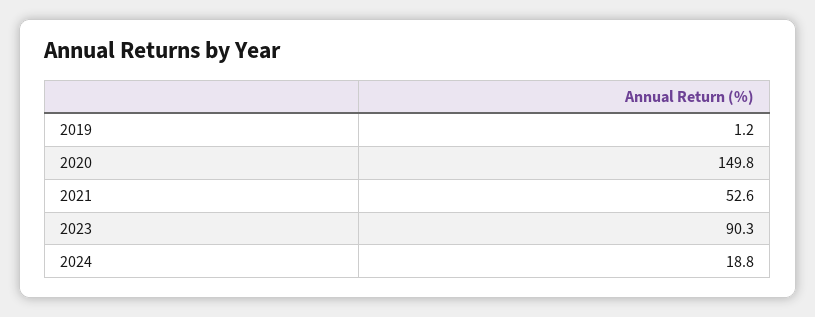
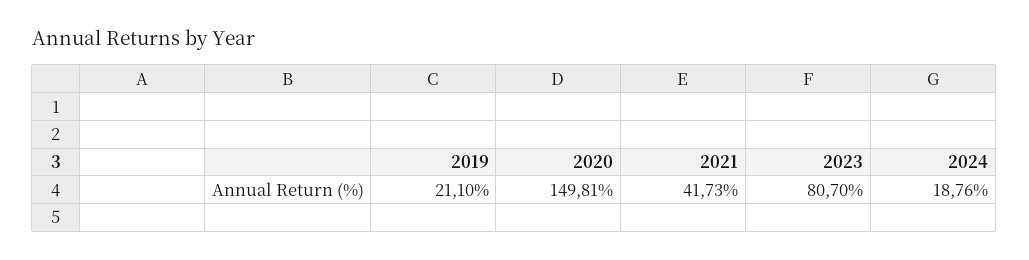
2019: 1.2 -> 21.1
2021: 52.6 -> 41.73
2023: 90.3 -> 80.7

